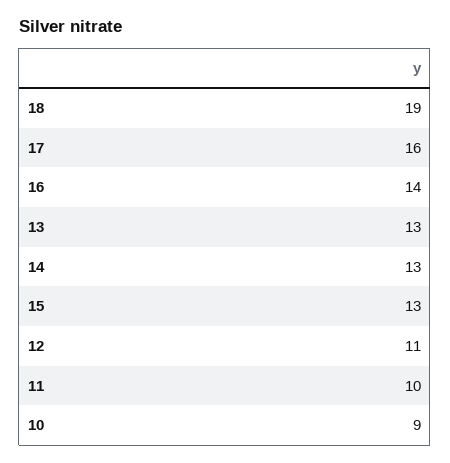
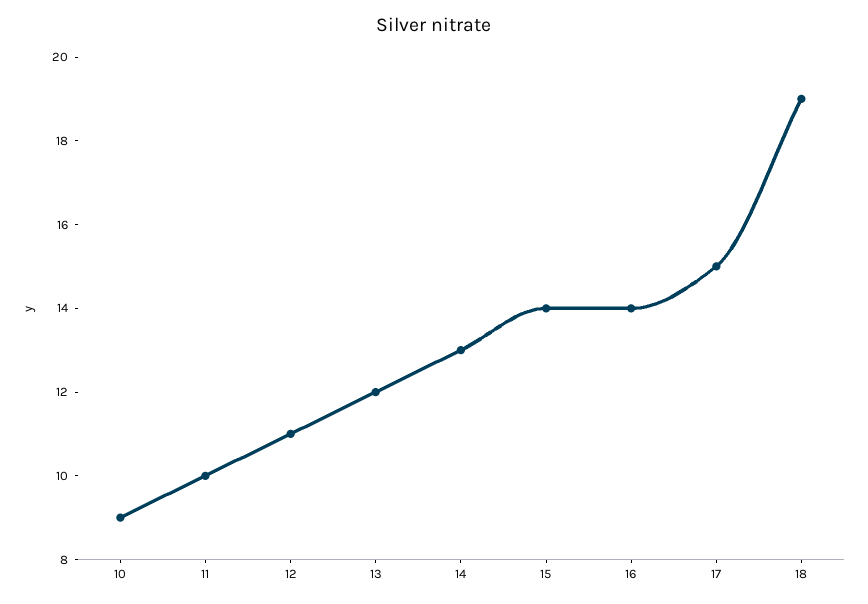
17: 16 -> 15
13: 13 -> 12
15: 13 -> 14

